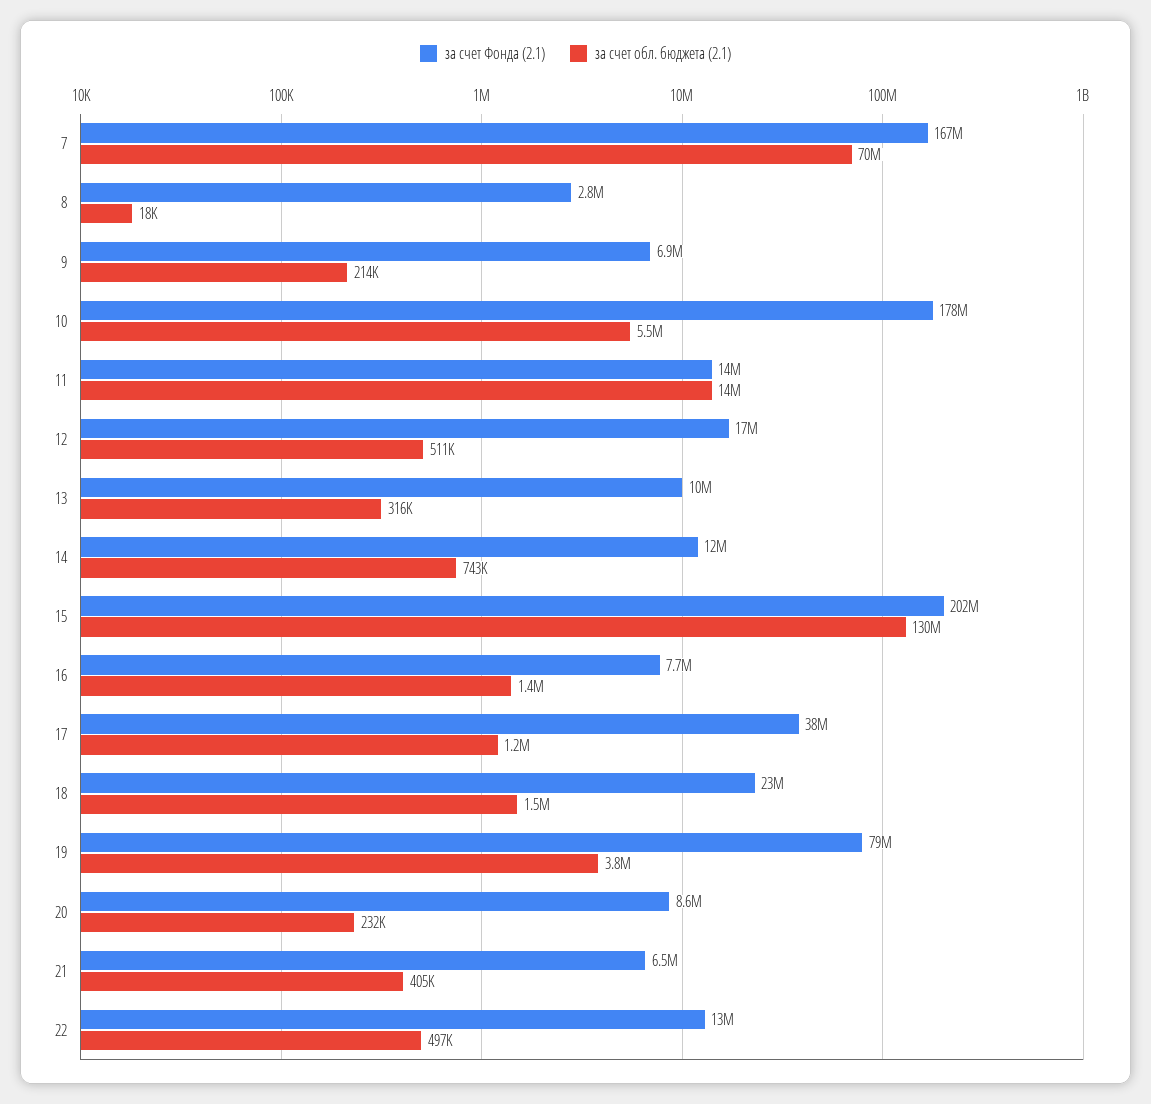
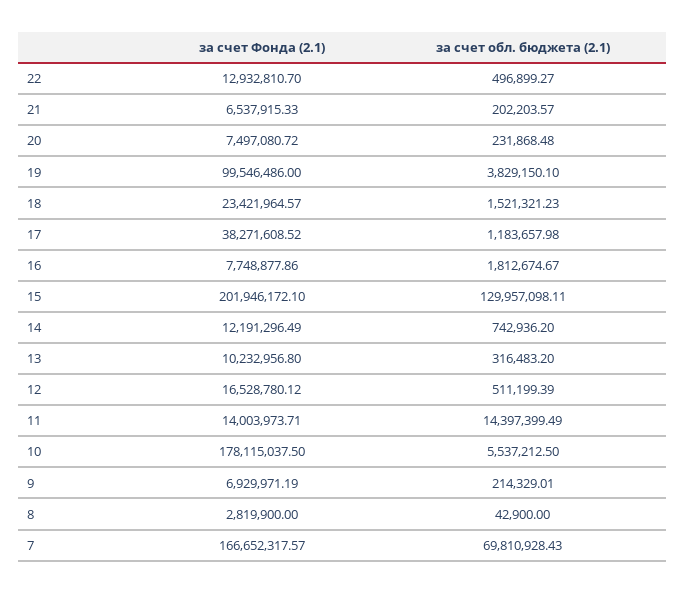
за счет обл. бюджета (2.1), 8: 18000 -> 42900
за счет обл. бюджета (2.1), 16: 1400000 -> 1812674.67
за счет Фонда (2.1), 19: 79000000 -> 99546486
за счет Фонда (2.1), 20: 8600000 -> 7497080.72
за счет обл. бюджета (2.1), 21: 405000 -> 202203.57

